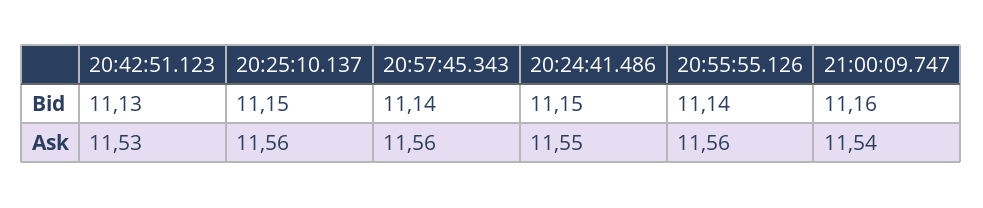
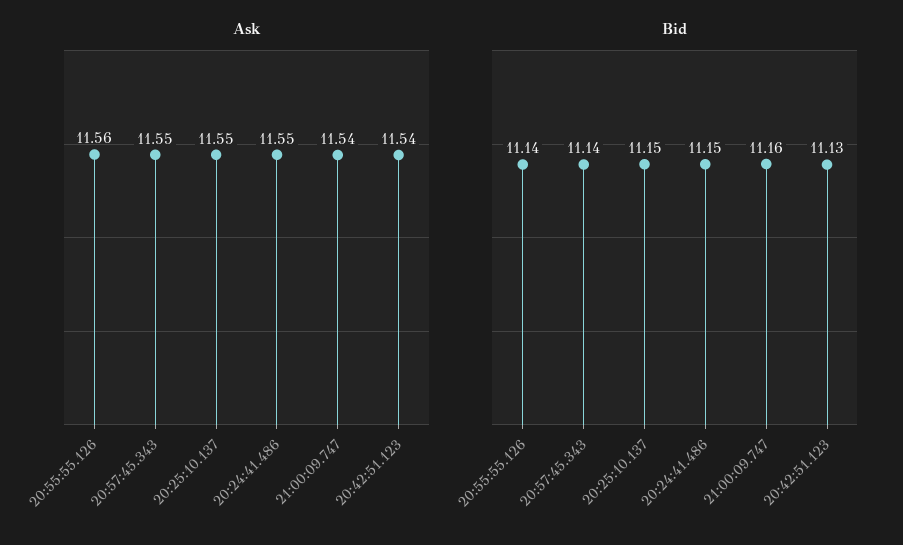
Ask, 20:42:51.123: 11.53 -> 11.54
Ask, 20:25:10.137: 11.56 -> 11.55
Ask, 20:57:45.343: 11.56 -> 11.55

